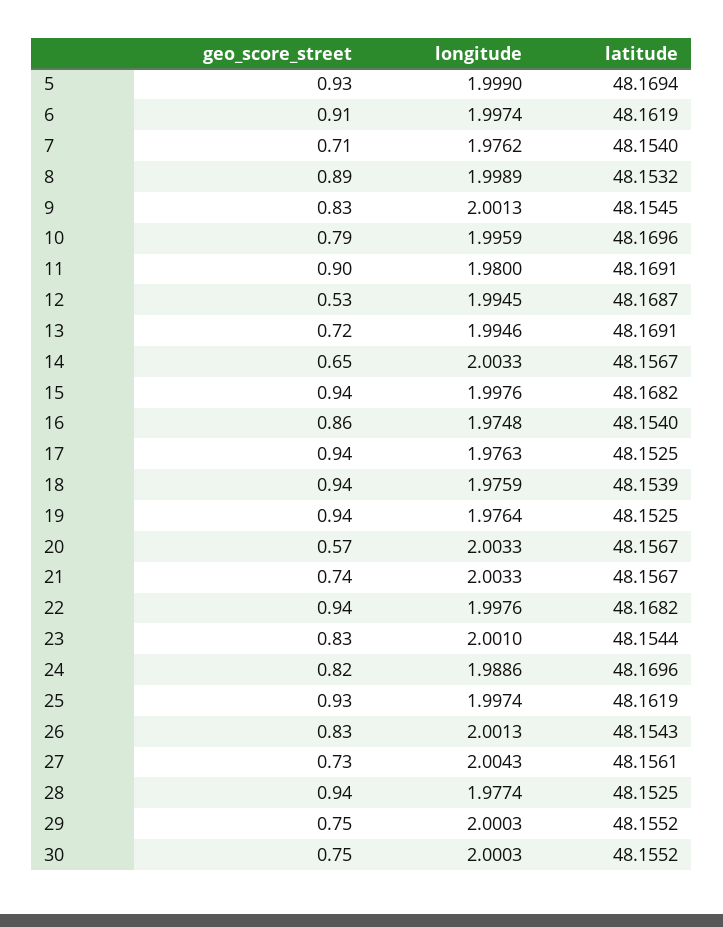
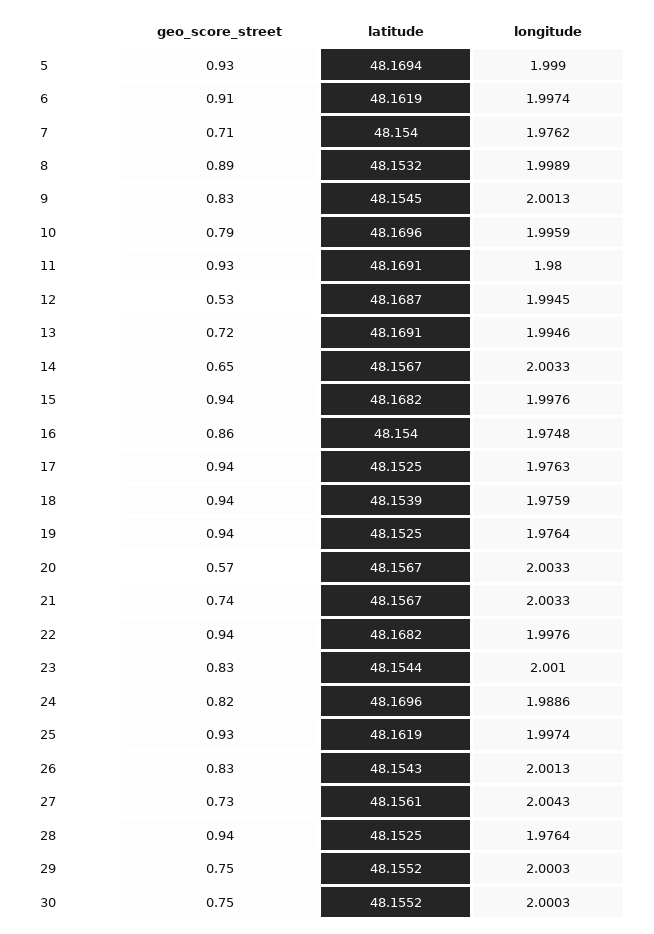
geo_score_street, 11: 0.9 -> 0.93
longitude, 28: 1.9774 -> 1.9764

